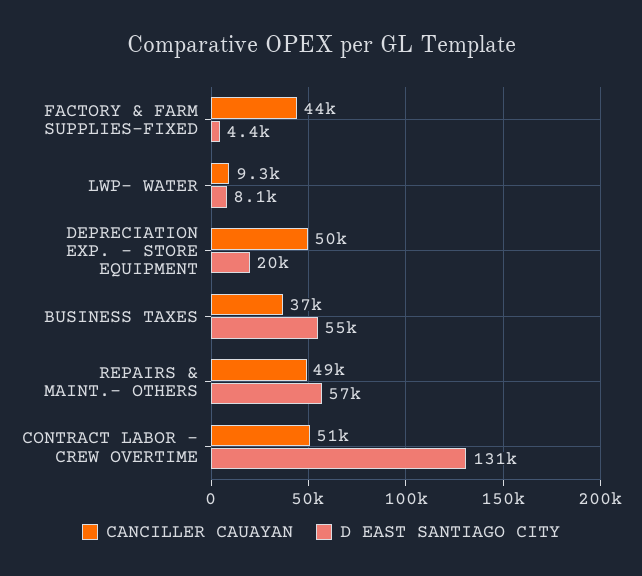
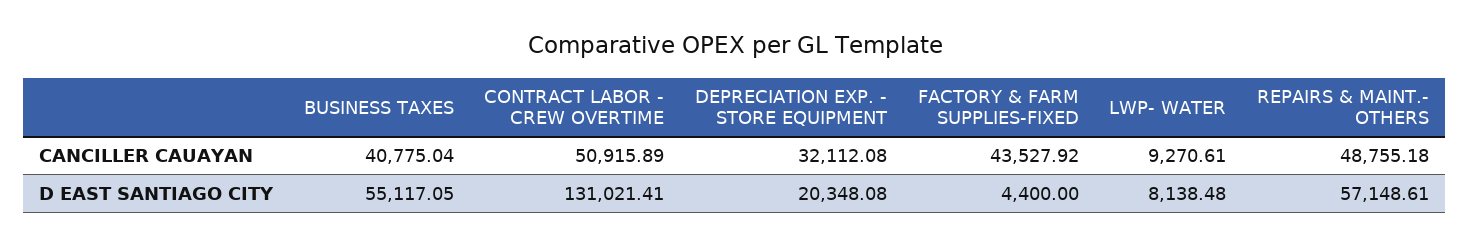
CANCILLER CAUAYAN, DEPRECIATION EXP. - STORE EQUIPMENT: 50000 -> 32112.08
CANCILLER CAUAYAN, BUSINESS TAXES: 37000 -> 40775.04

